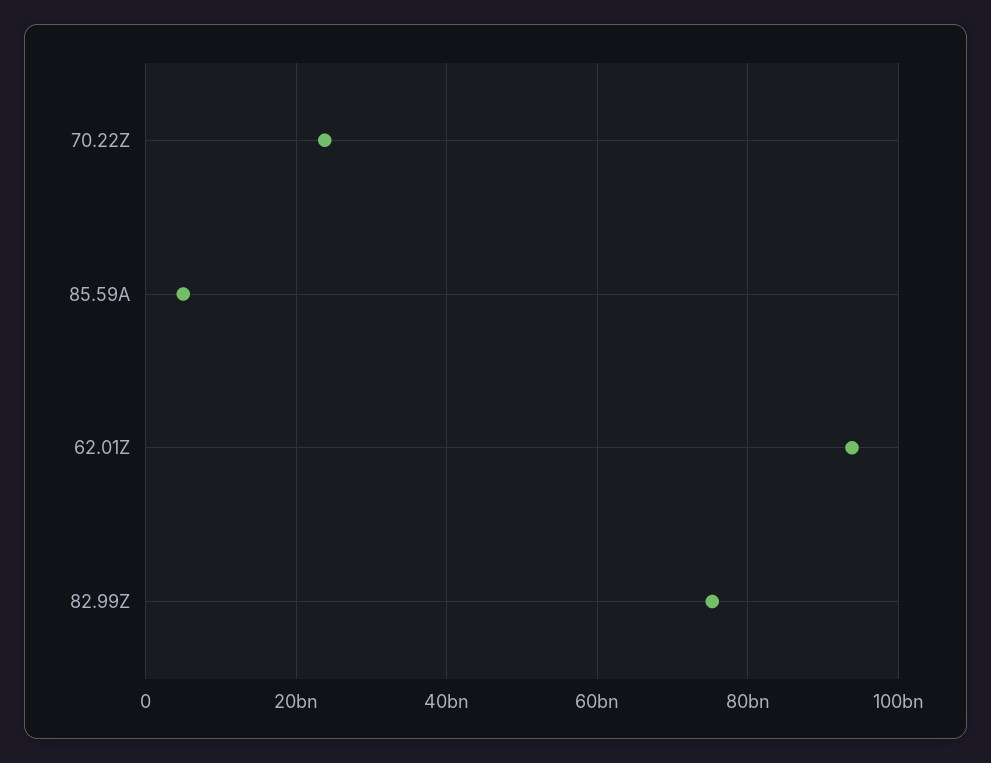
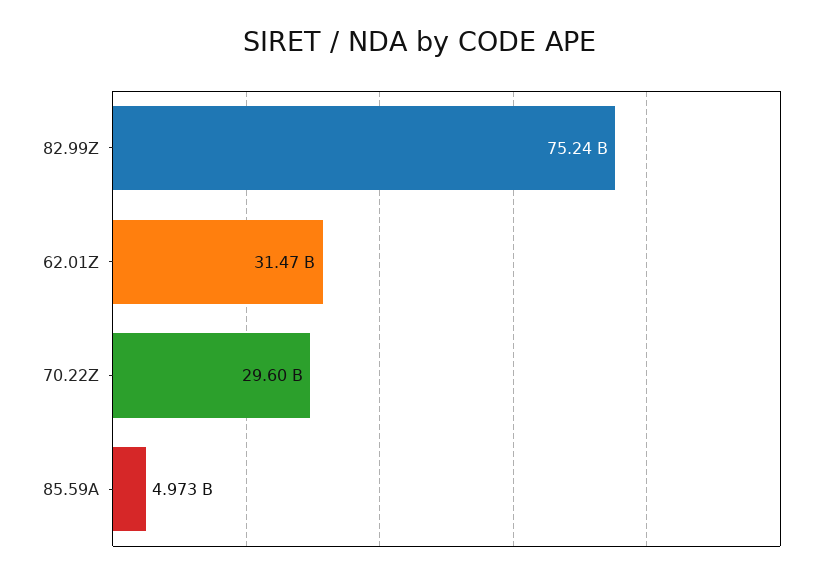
70.22Z: 24000000000 -> 29600000000
62.01Z: 94000000000 -> 31470000000

